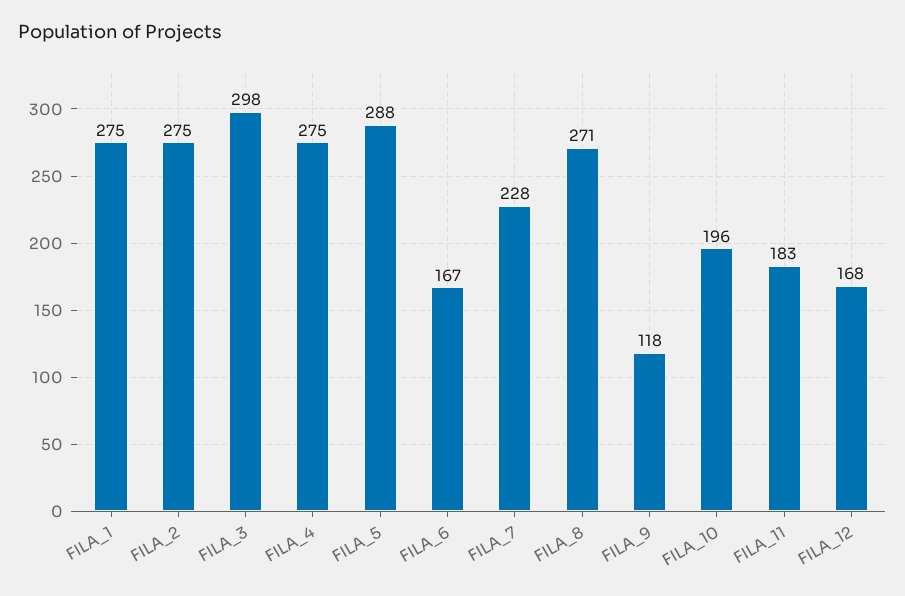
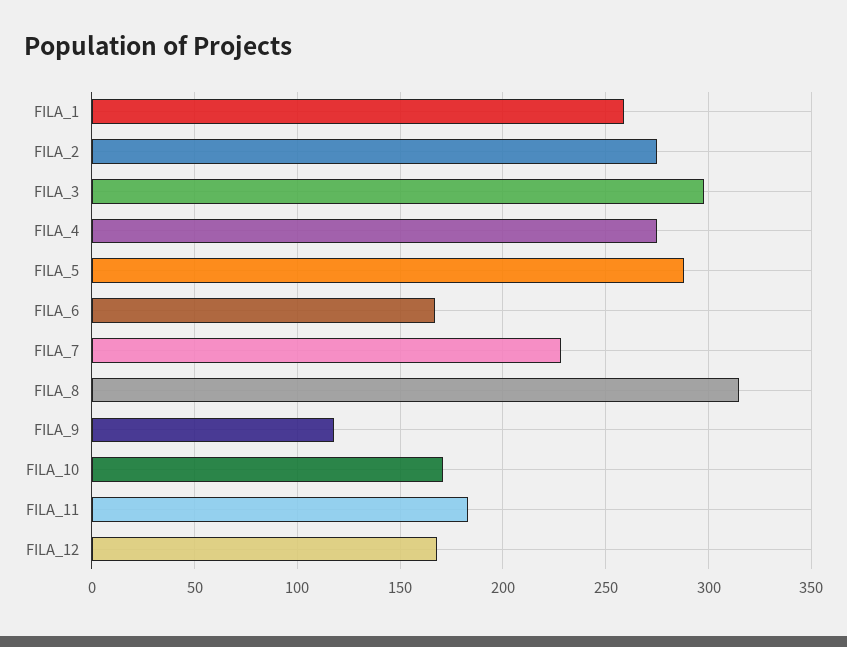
FILA_1: 275 -> 260
FILA_8: 271 -> 315
FILA_10: 196 -> 170

